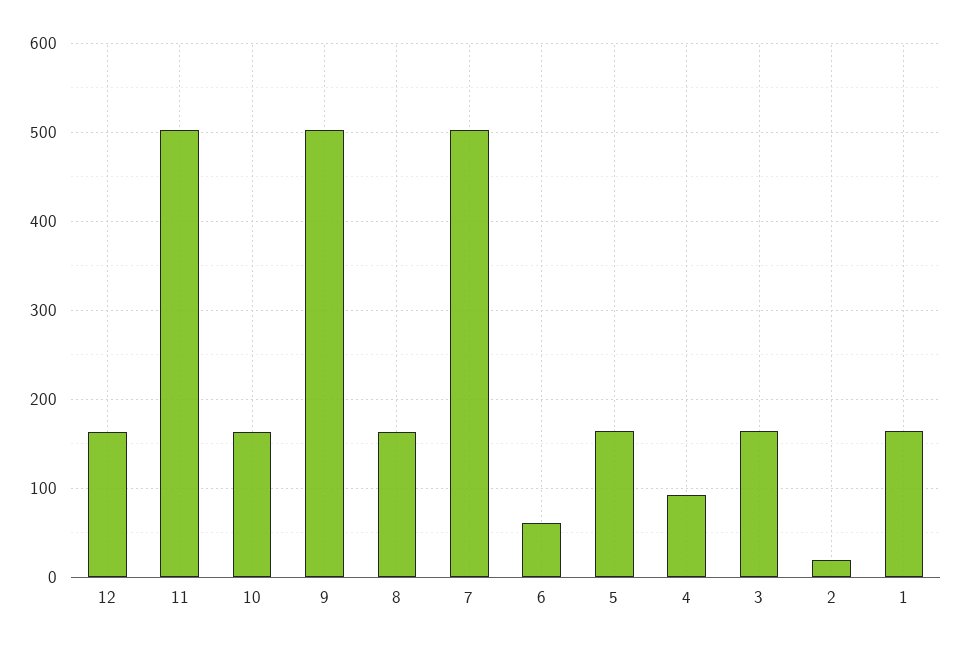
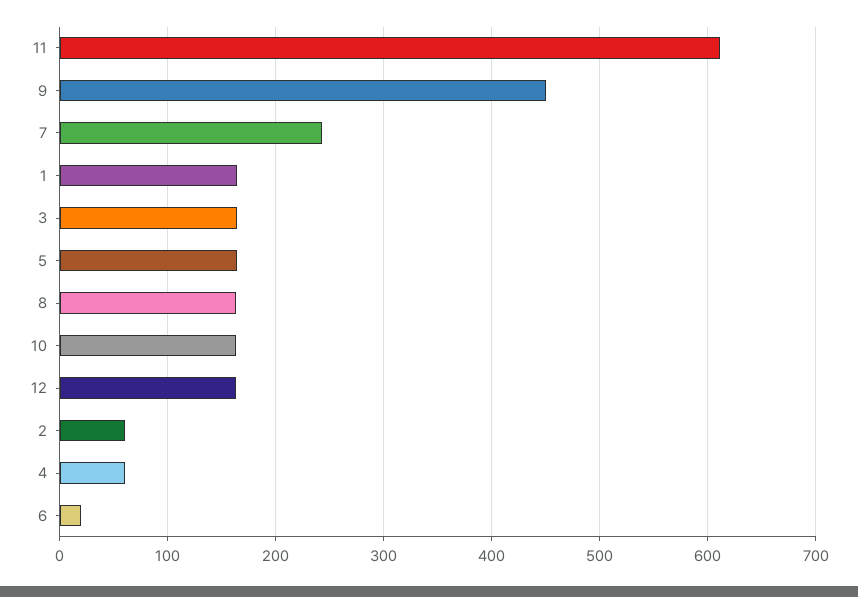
11: 500 -> 610
9: 500 -> 450
7: 500 -> 240
6: 60 -> 20
4: 90 -> 60
2: 20 -> 60

